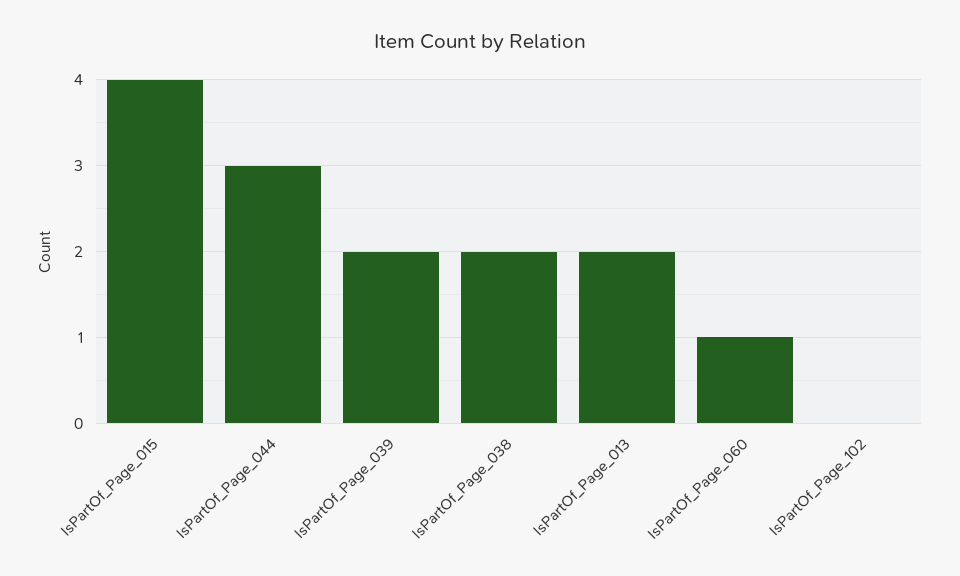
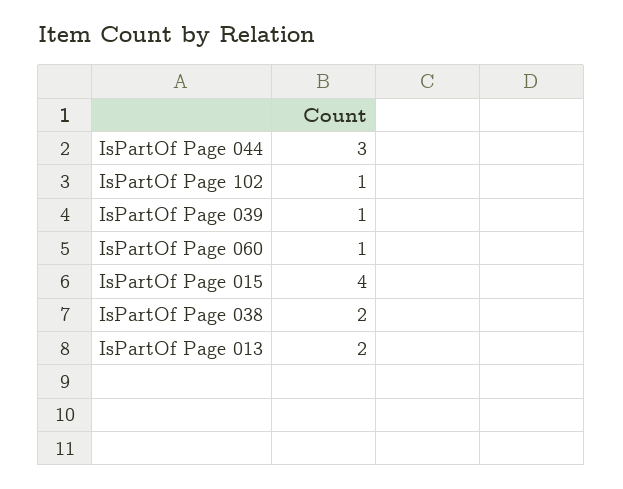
IsPartOf_Page_039: 2 -> 1
IsPartOf_Page_102: 0 -> 1

